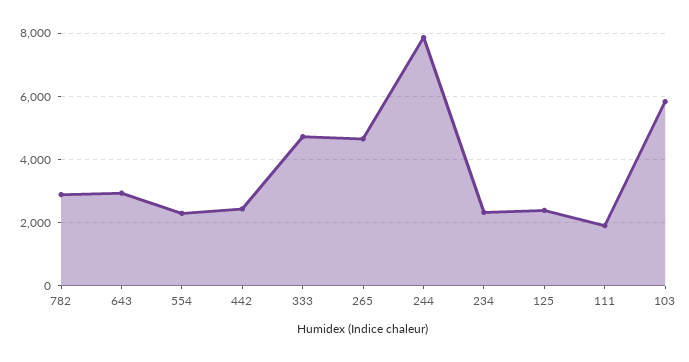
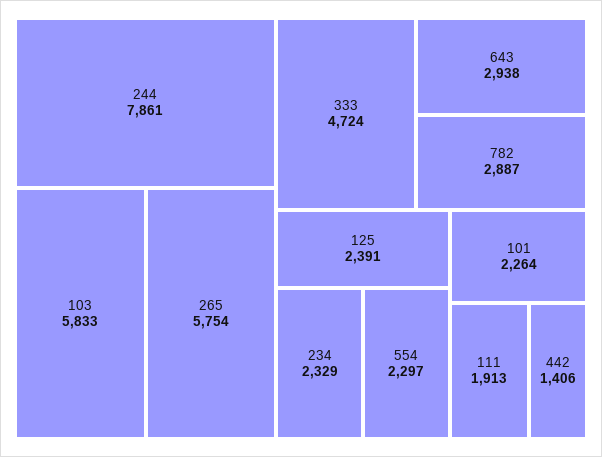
442: 2400 -> 1406
265: 4600 -> 5754
101: none -> 2264

